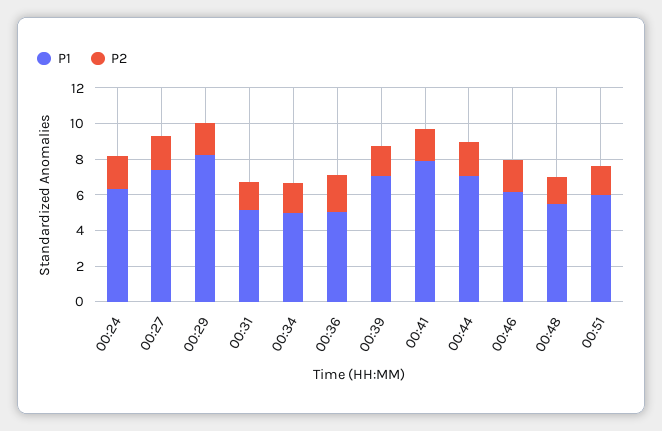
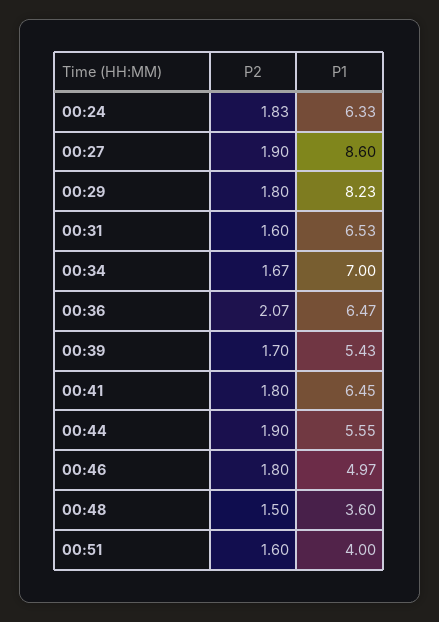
P1, 00:27: 7.5 -> 8.6
P1, 00:31: 5 -> 6.53
P1, 00:34: 5 -> 7
P1, 00:36: 5 -> 6.47
P1, 00:39: 7 -> 5.43
P1, 00:41: 8 -> 6.45
P1, 00:44: 7 -> 5.55
P1, 00:46: 6 -> 4.97
P1, 00:48: 5.5 -> 3.6
P1, 00:51: 6 -> 4

